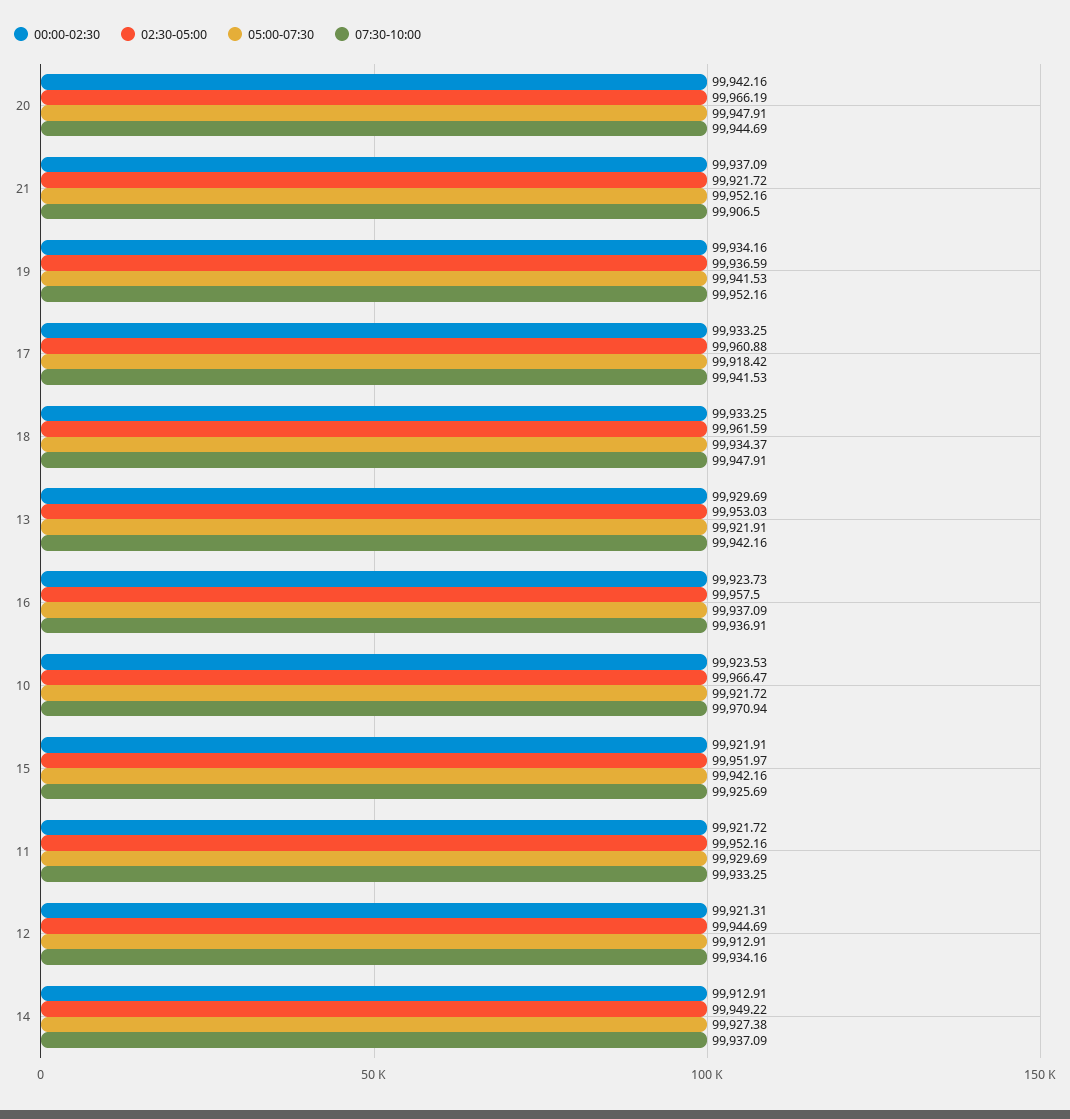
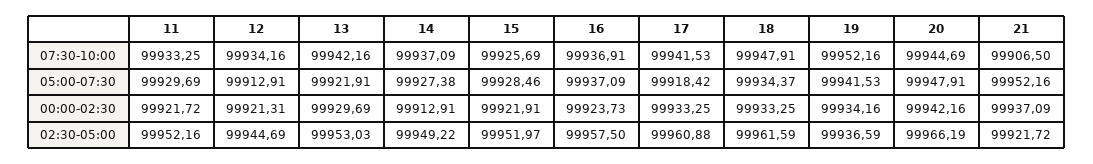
00:00-02:30, 10: 99923.53 -> none
02:30-05:00, 10: 99966.47 -> none
05:00-07:30, 10: 99921.72 -> none
07:30-10:00, 10: 99970.94 -> none
05:00-07:30, 15: 99942.16 -> 99928.46

